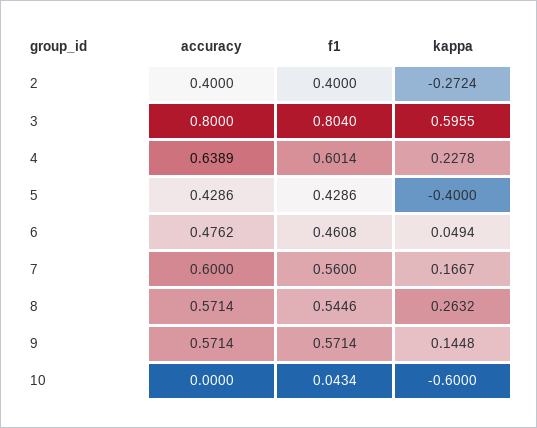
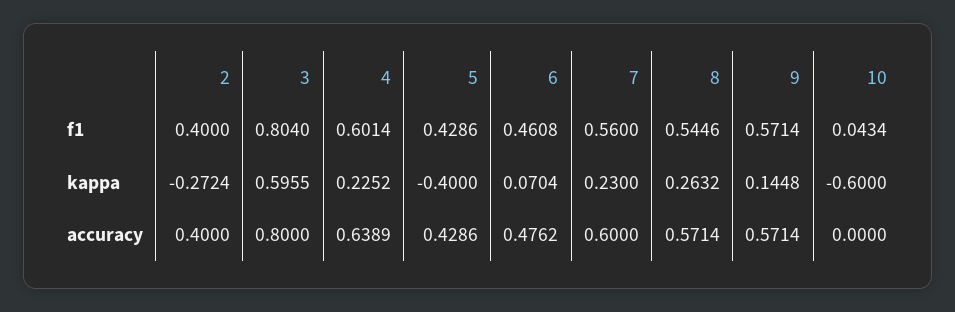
kappa, 4: 0.2278 -> 0.2252
kappa, 6: 0.0494 -> 0.0704
kappa, 7: 0.1667 -> 0.23

